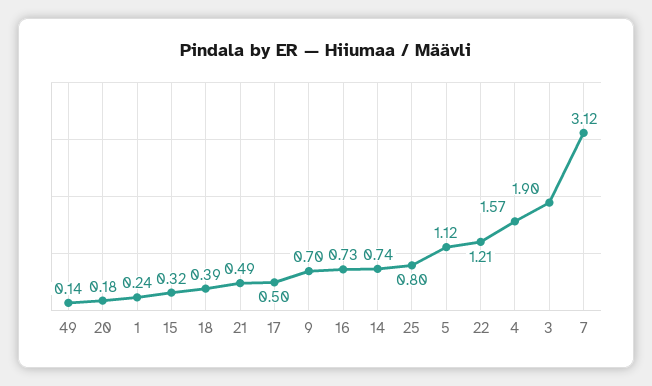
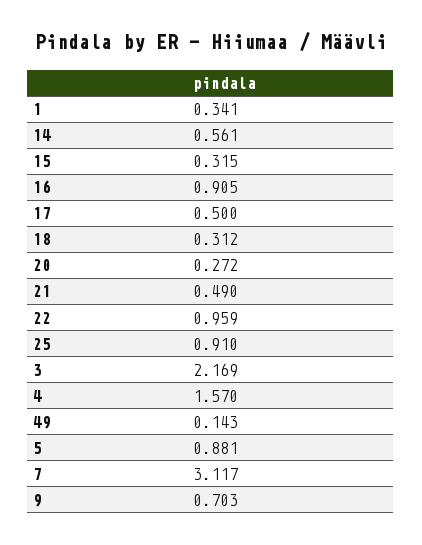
20: 0.18 -> 0.272
1: 0.24 -> 0.341
18: 0.39 -> 0.312
16: 0.73 -> 0.905
14: 0.74 -> 0.561
25: 0.8 -> 0.91
5: 1.12 -> 0.881
22: 1.21 -> 0.959
3: 1.9 -> 2.169

